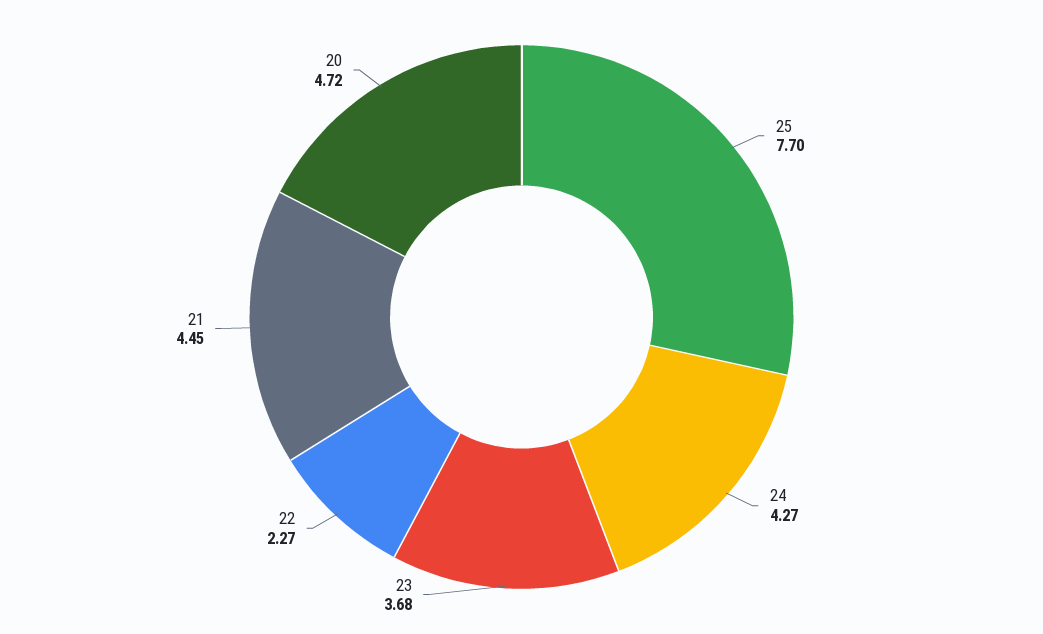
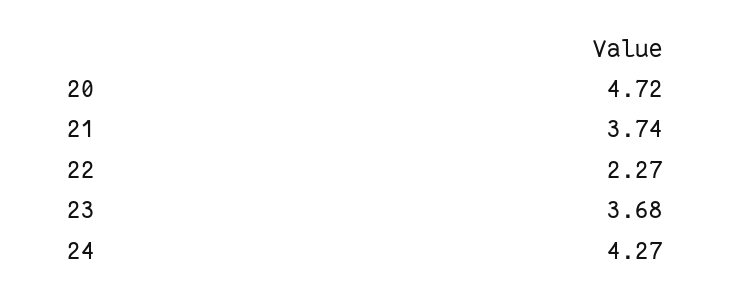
25: 7.7 -> none
21: 4.45 -> 3.74

